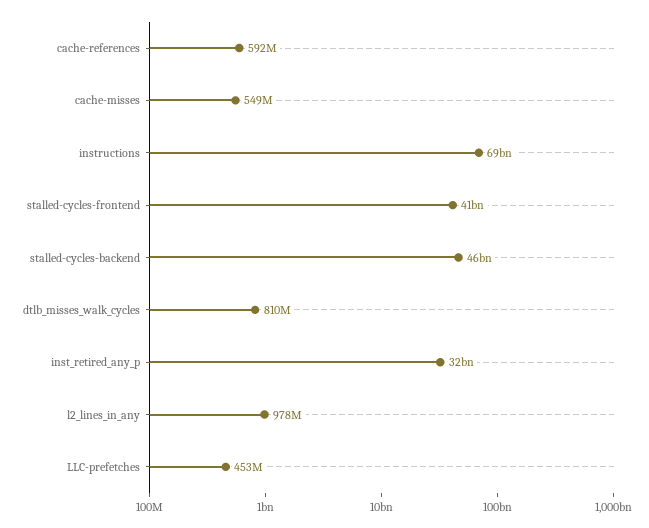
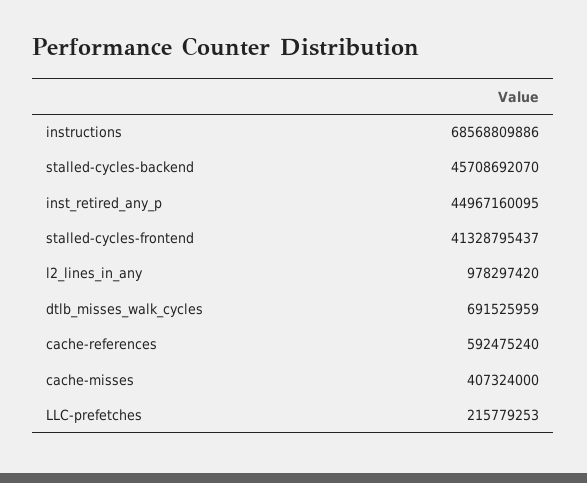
cache-misses: 549000000 -> 407324000
dtlb_misses_walk_cycles: 810000000 -> 691525959
inst_retired_any_p: 32000000000 -> 44967160095
LLC-prefetches: 453000000 -> 215779253

